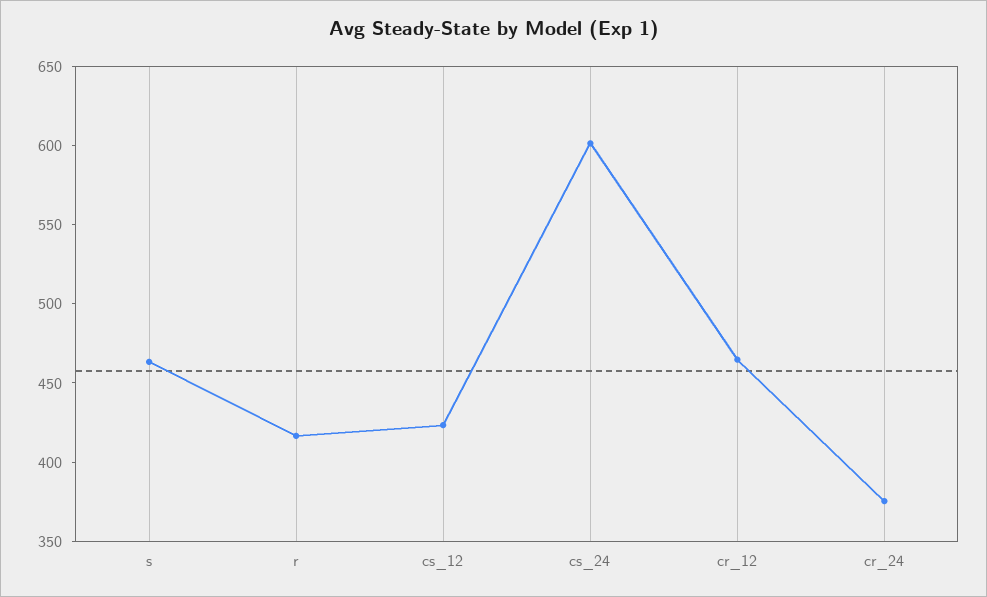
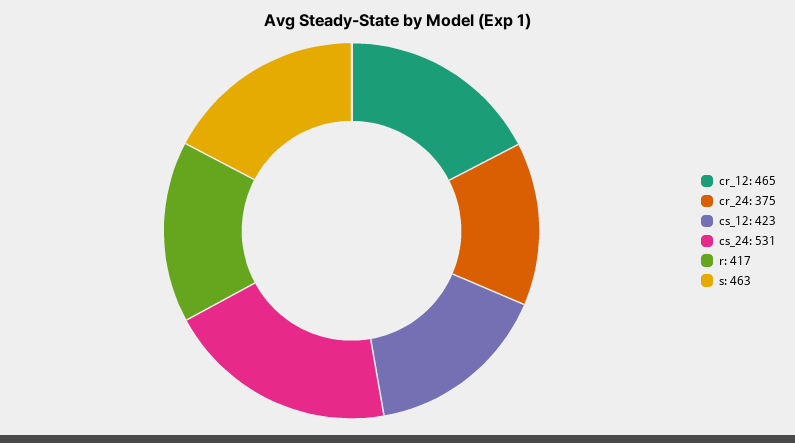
cs_24: 600 -> 531

